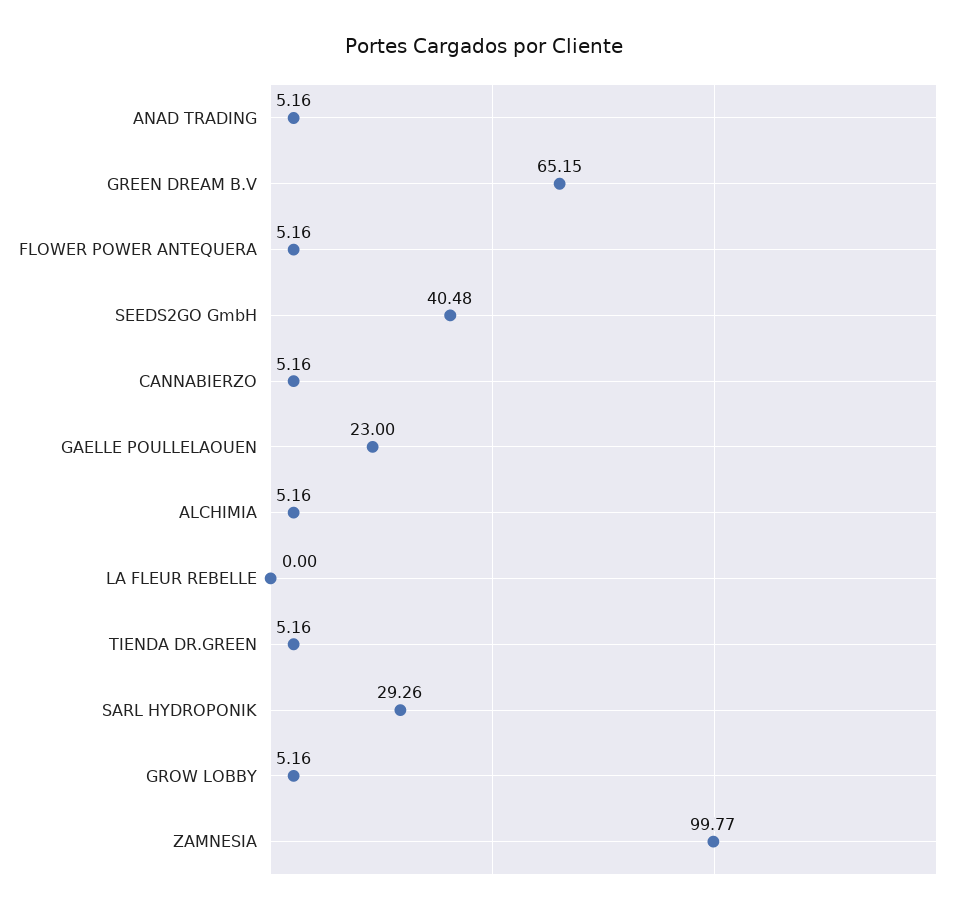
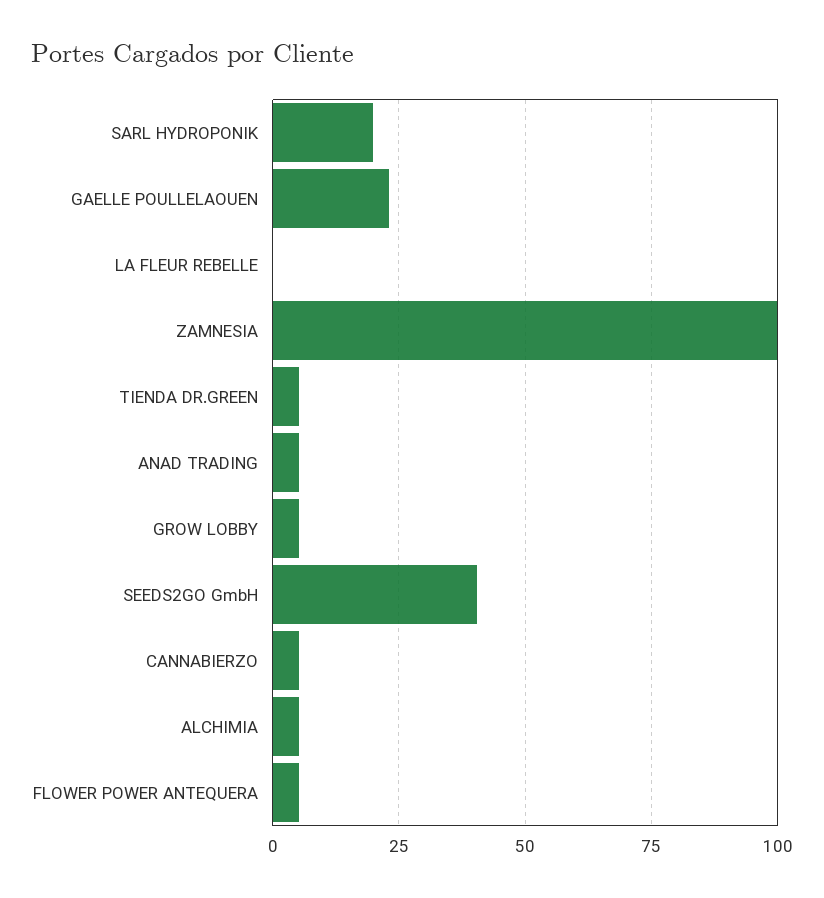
GREEN DREAM B.V: 65.15 -> none
SARL HYDROPONIK: 29.26 -> 20

